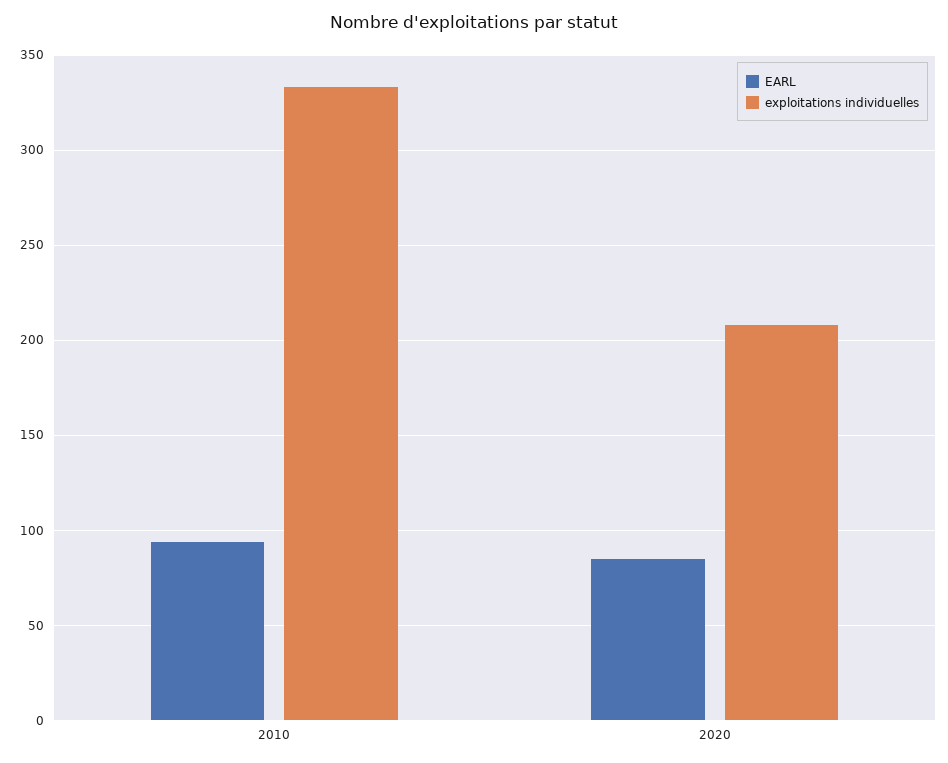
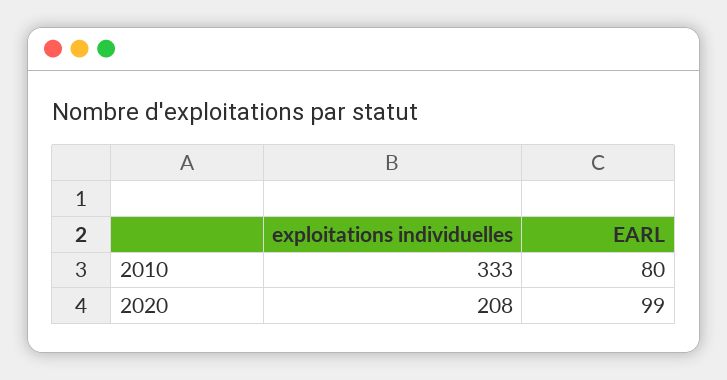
EARL, 2010: 95 -> 80
EARL, 2020: 85 -> 99

